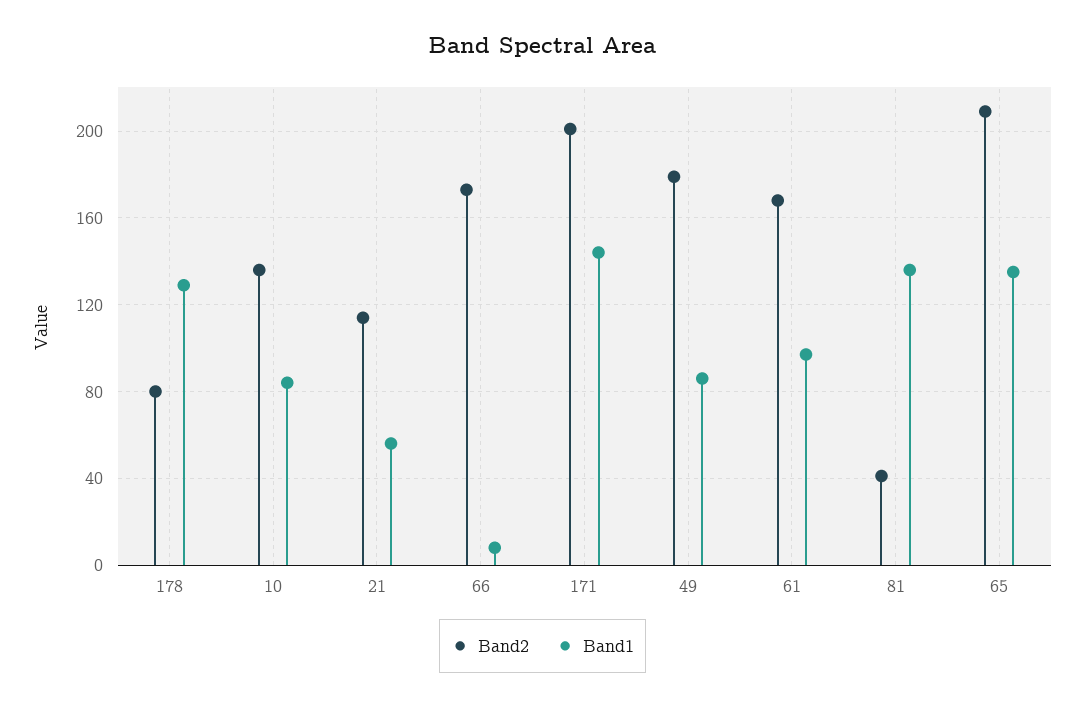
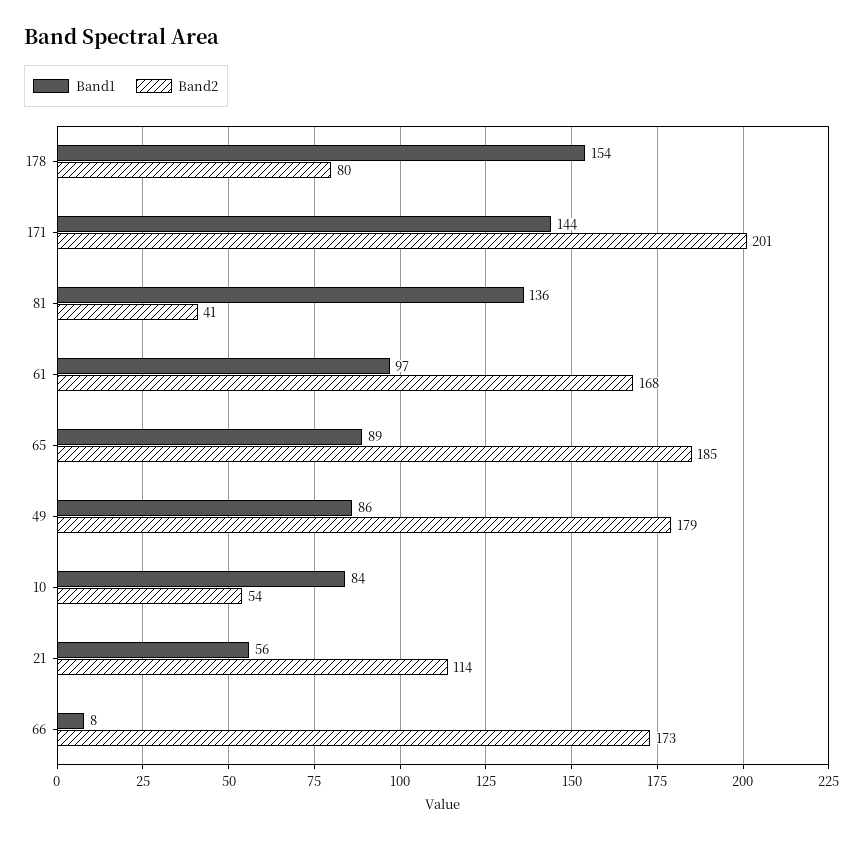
Band1, 178: 130 -> 154
Band2, 10: 135 -> 54
Band2, 65: 210 -> 185
Band1, 65: 135 -> 89

